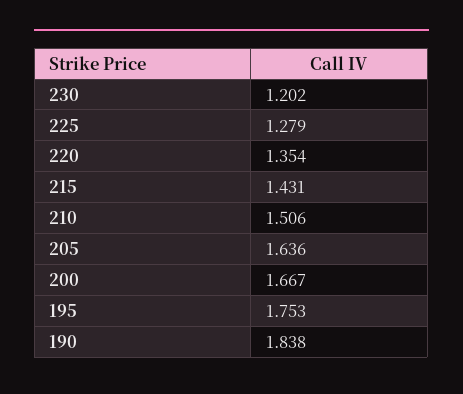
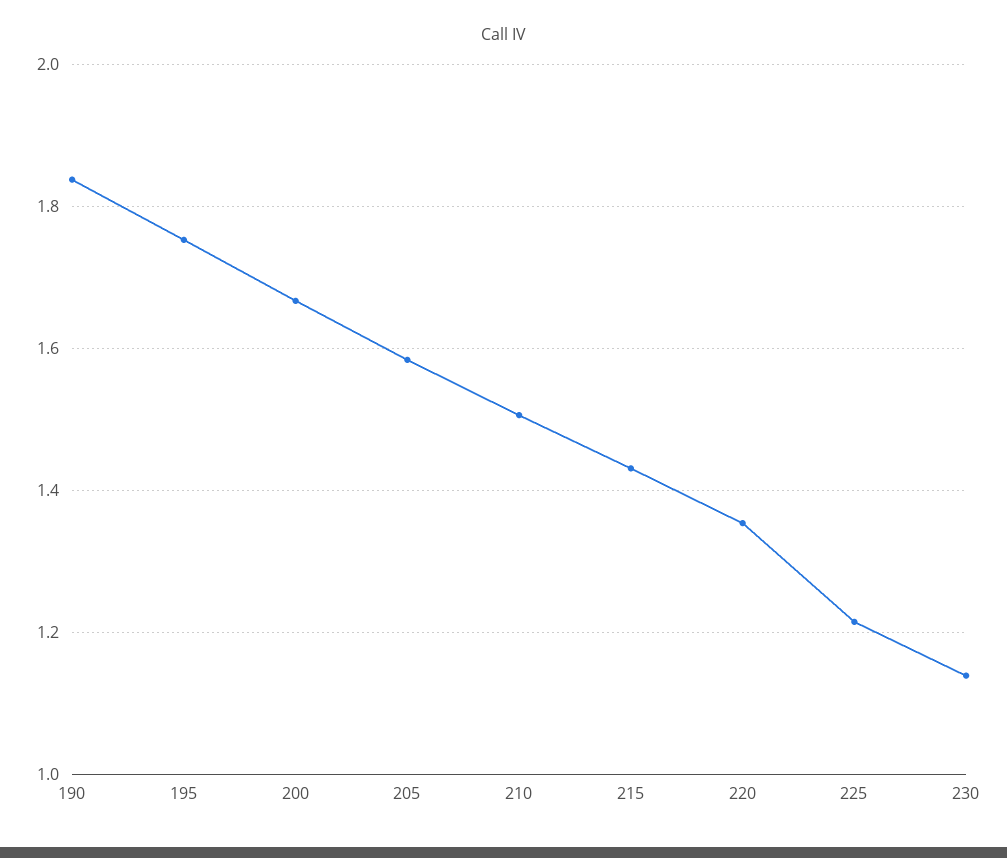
230: 1.202 -> 1.14
225: 1.279 -> 1.22
205: 1.636 -> 1.58

